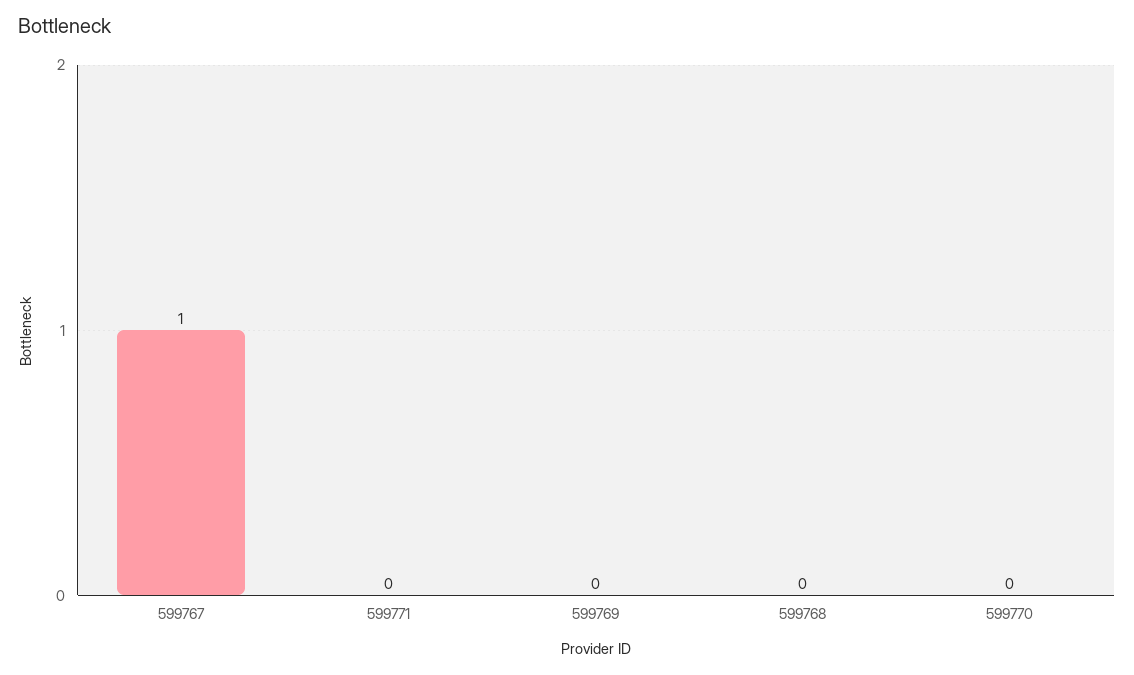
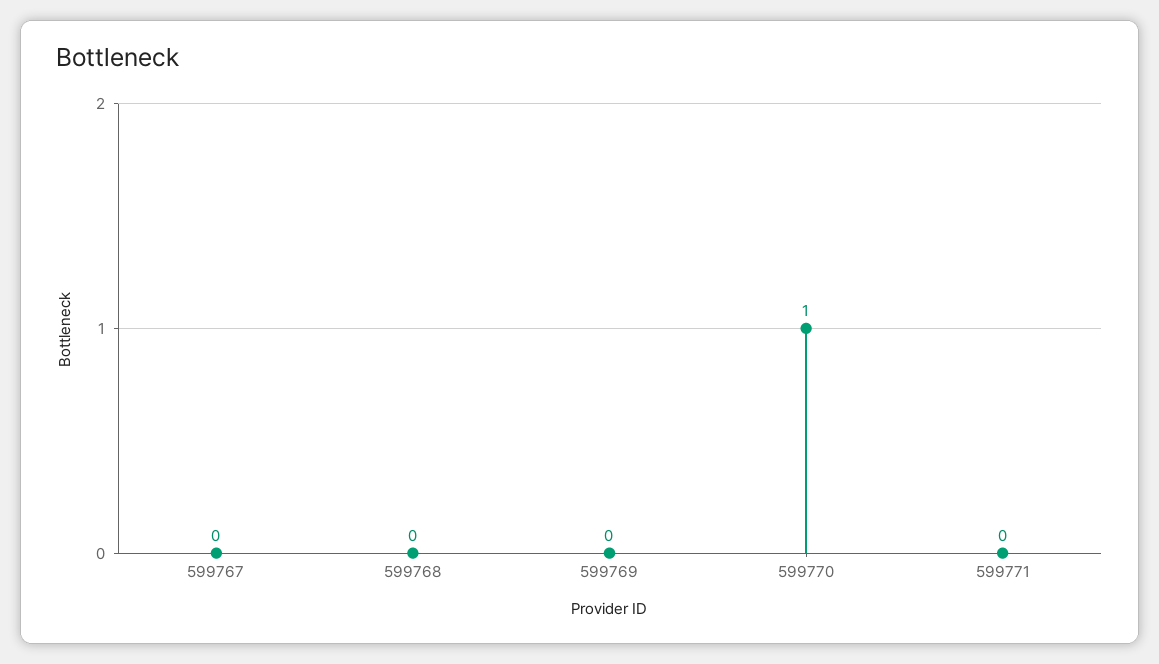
599767: 1 -> 0
599770: 0 -> 1

